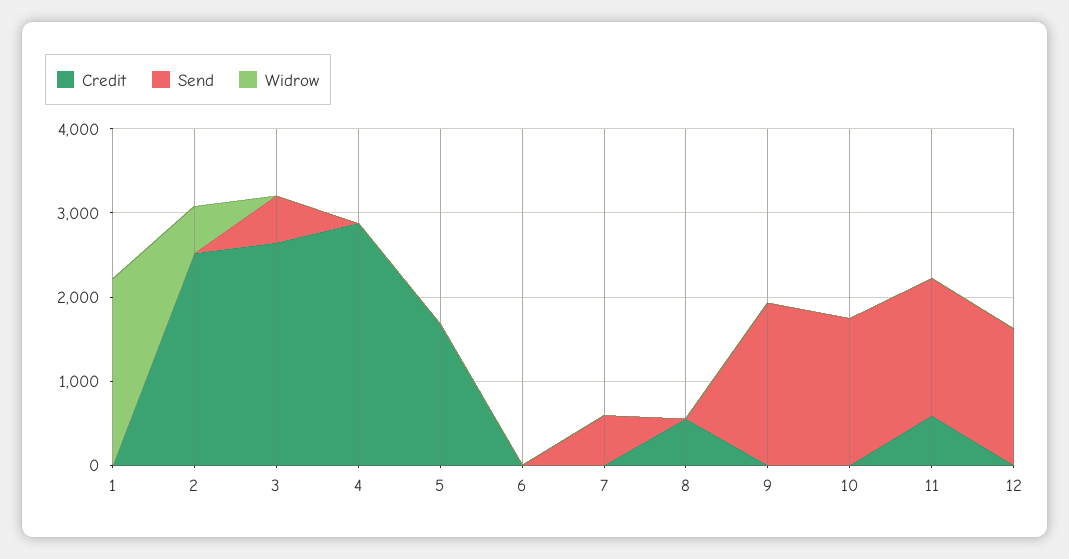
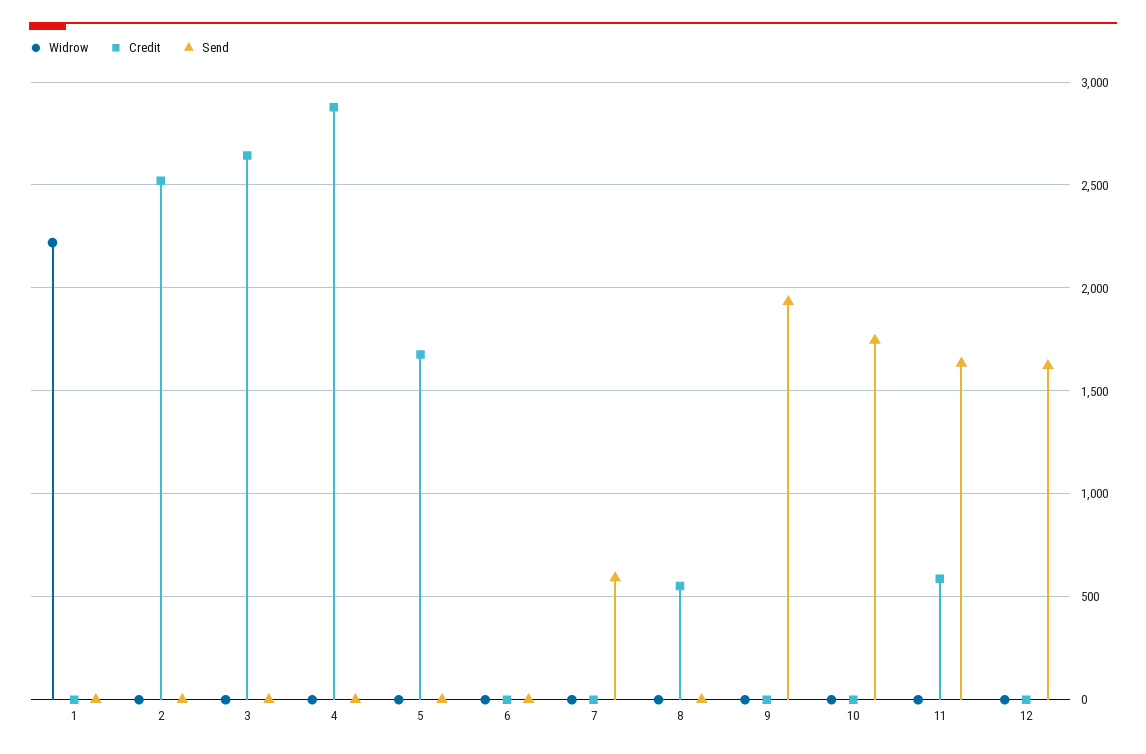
Widrow, 2: 600 -> 0
Send, 3: 600 -> 0

